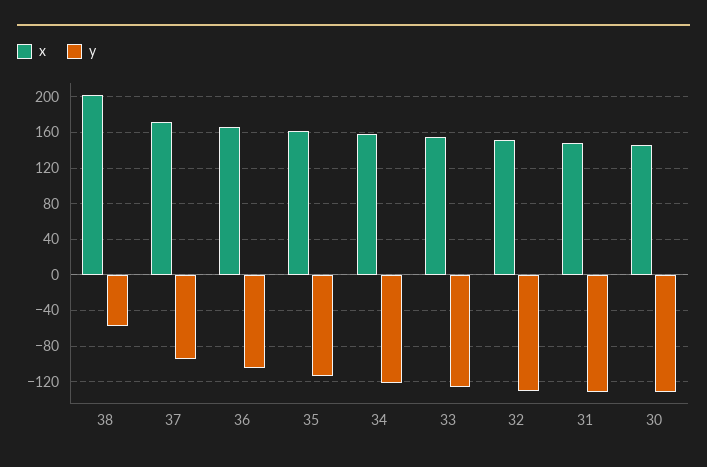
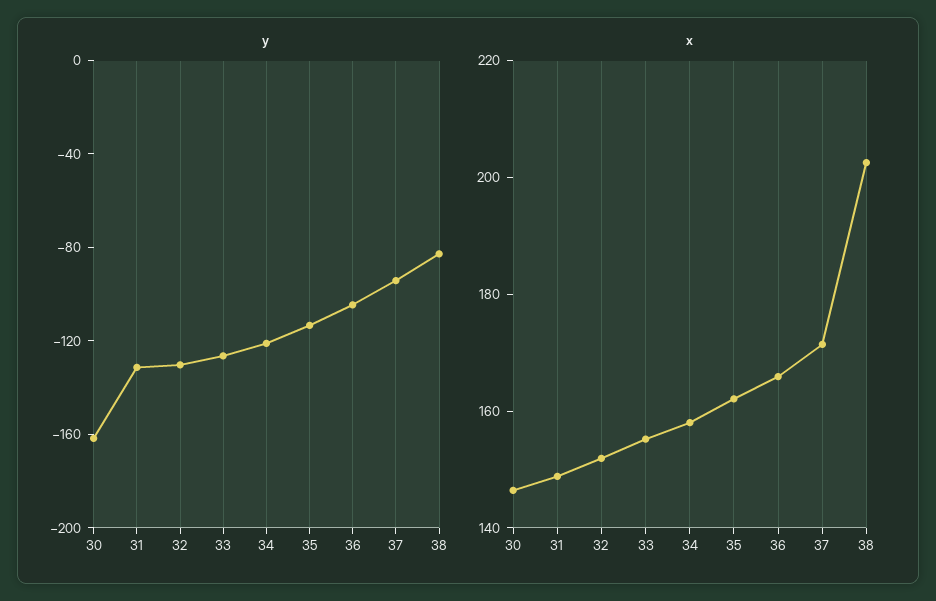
y, 38: -60 -> -80
y, 30: -130 -> -160

